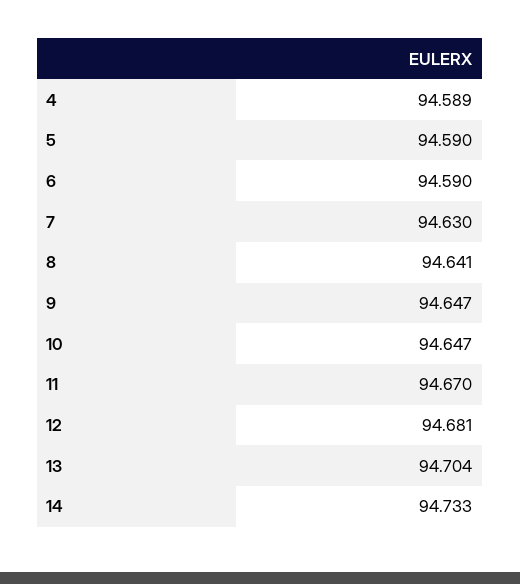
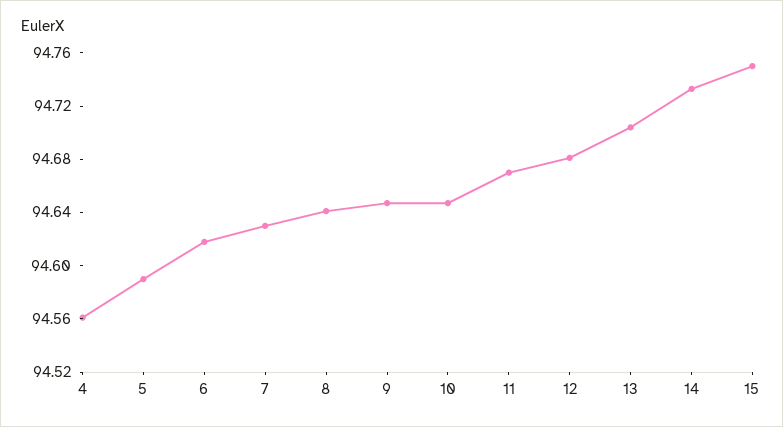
4: 94.589 -> 94.56
6: 94.59 -> 94.62
15: none -> 94.75

